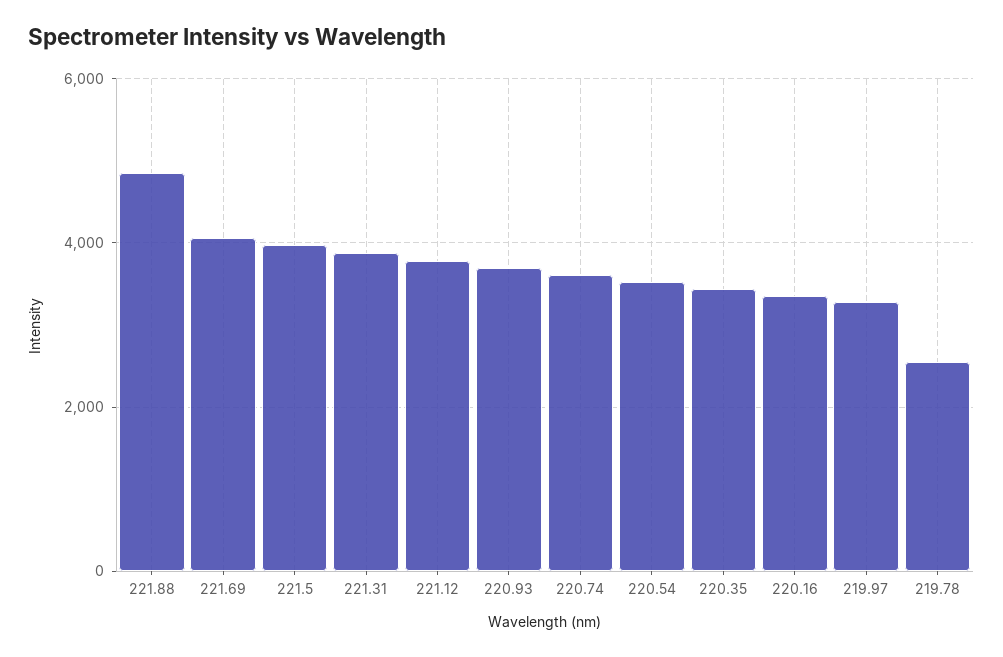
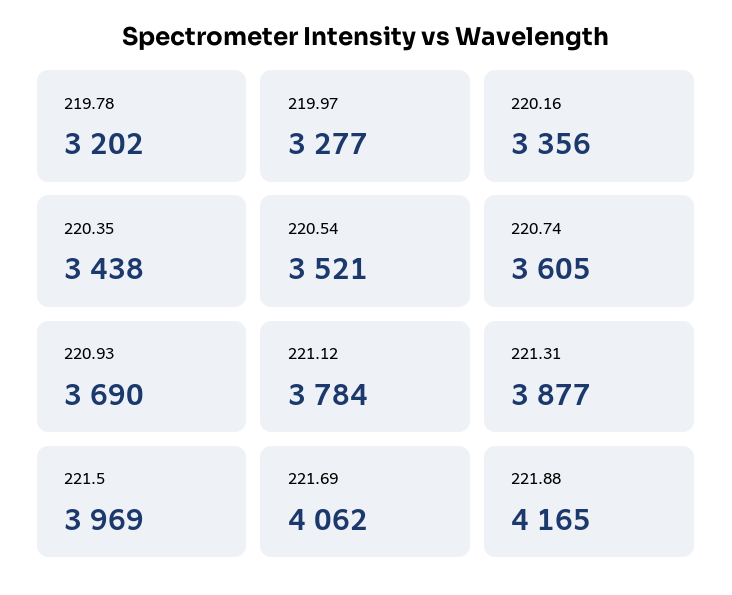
221.88: 4800 -> 4165
219.78: 2600 -> 3202

